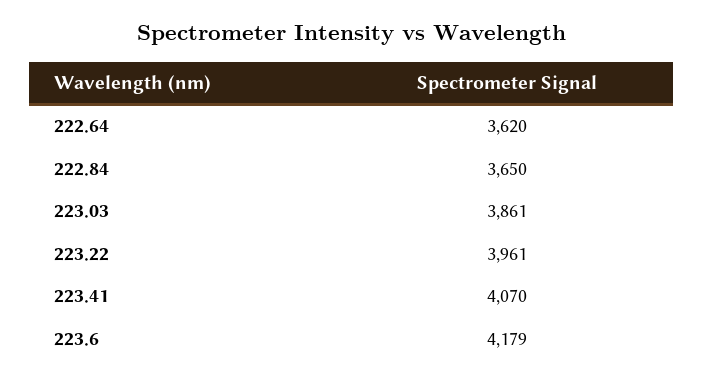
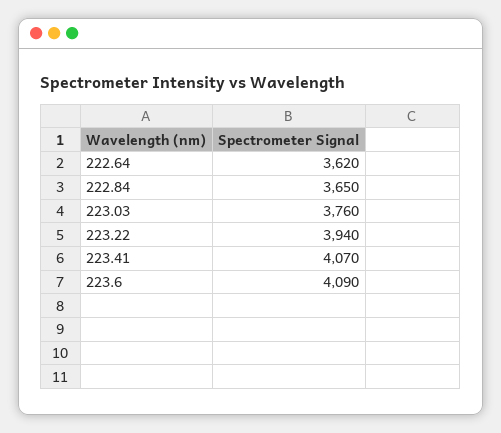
223.03: 3861 -> 3760
223.22: 3961 -> 3940
223.6: 4179 -> 4090

